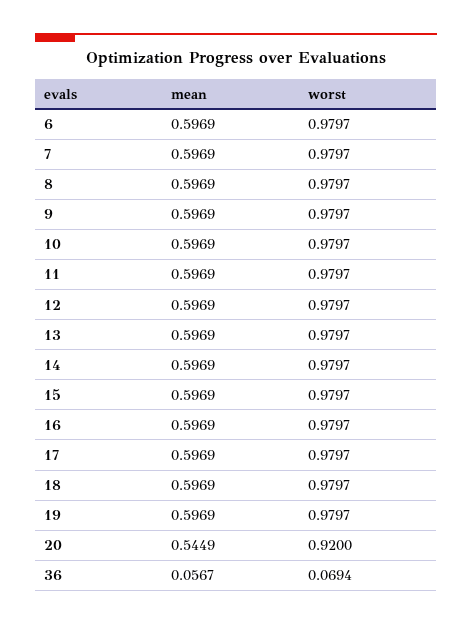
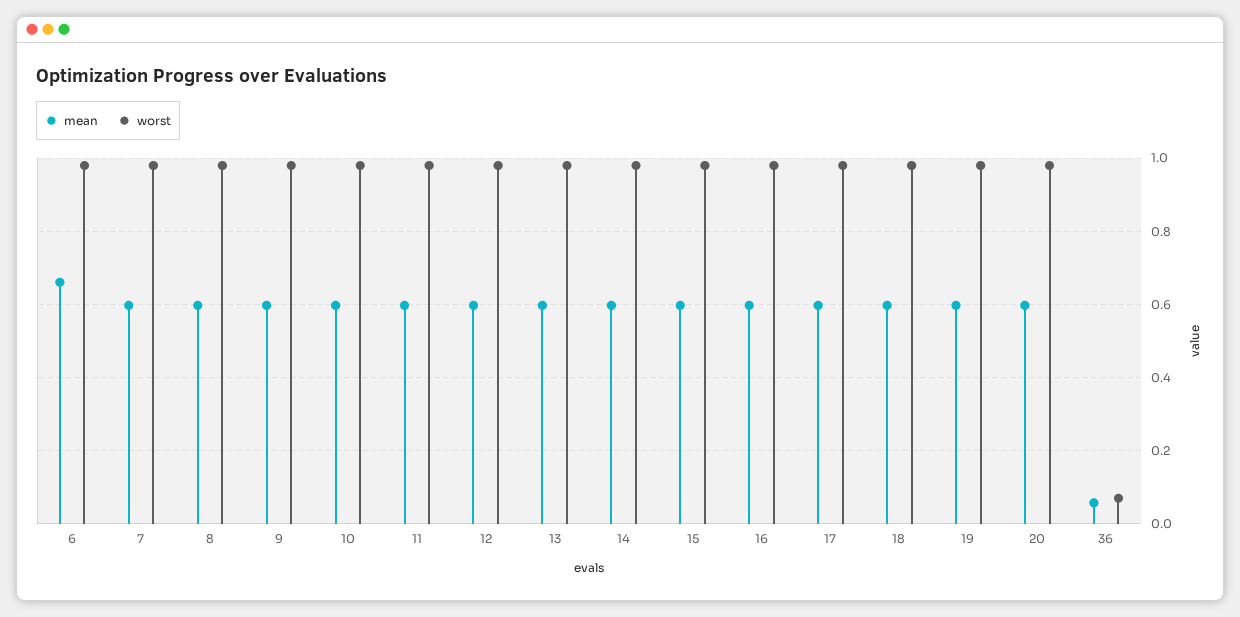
mean, 6: 0.5969 -> 0.66
mean, 20: 0.5449 -> 0.6
worst, 20: 0.92 -> 0.98

